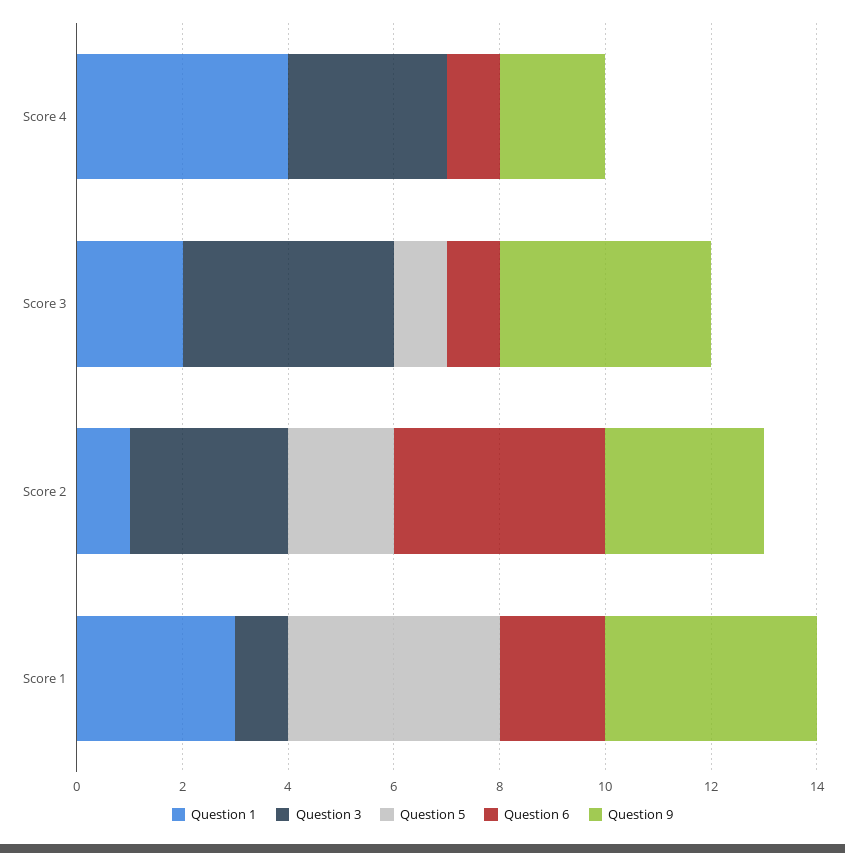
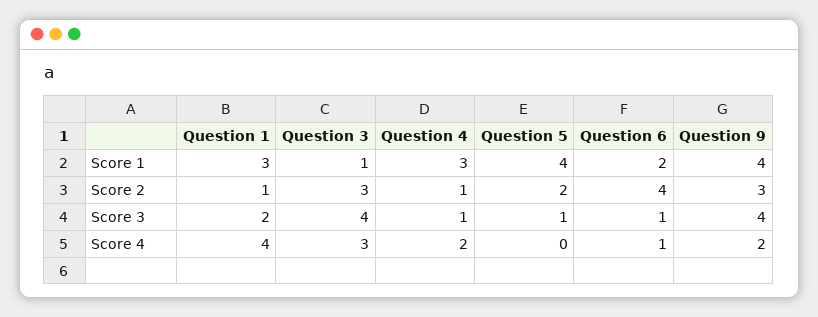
Question 4, Score 1: none -> 3
Question 4, Score 2: none -> 1
Question 4, Score 3: none -> 1
Question 4, Score 4: none -> 2

